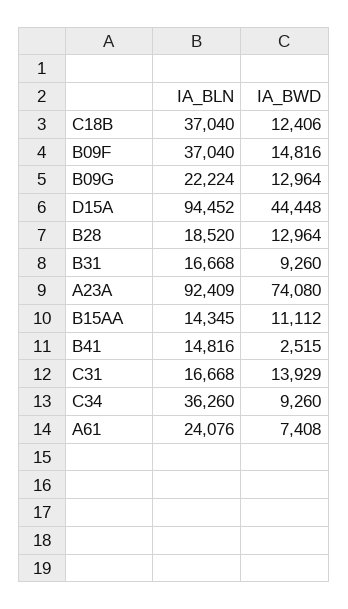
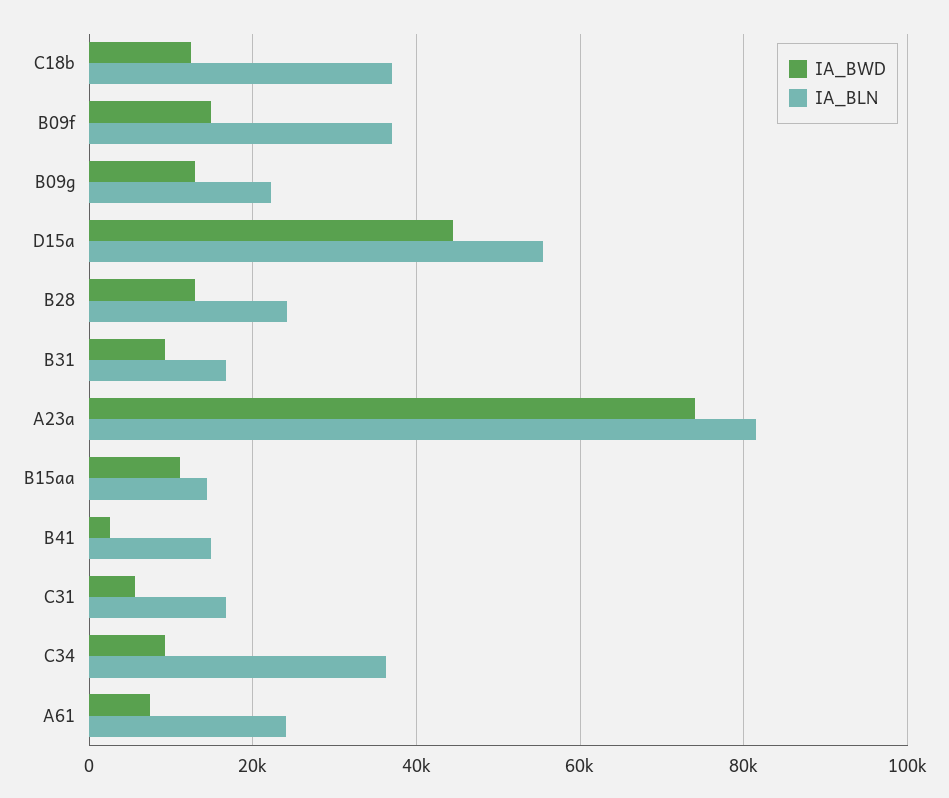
IA_BLN, D15A: 94452 -> 56000
IA_BLN, B28: 18520 -> 24000
IA_BLN, A23A: 92409 -> 82000
IA_BWD, C31: 13929 -> 6000

